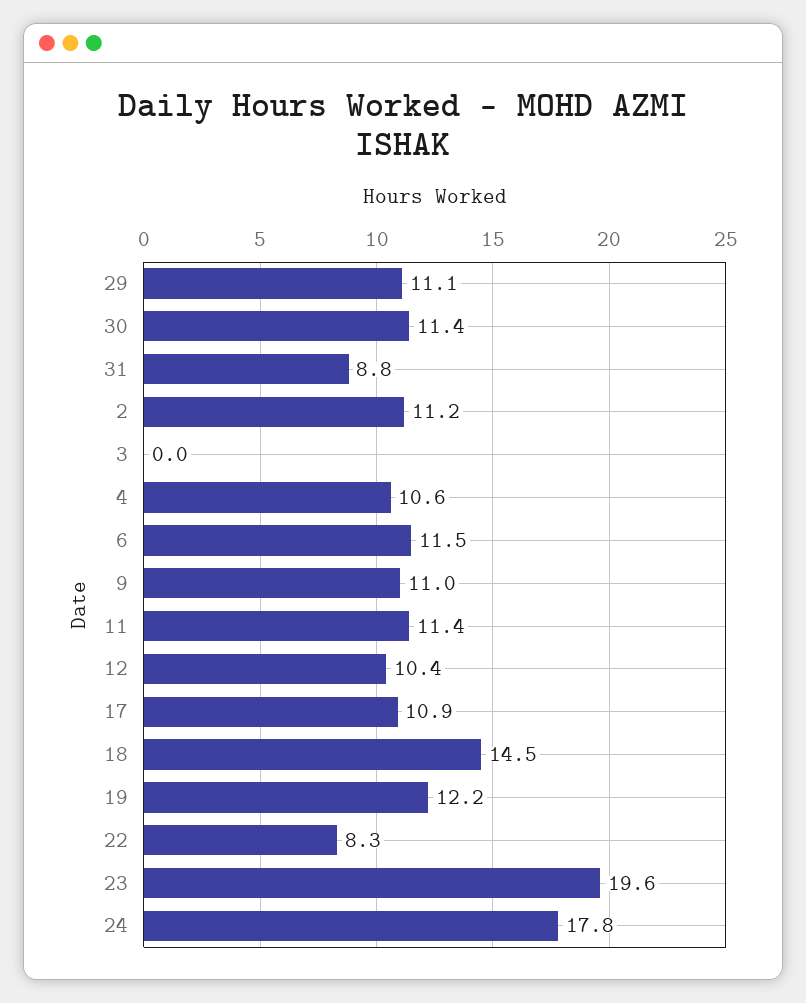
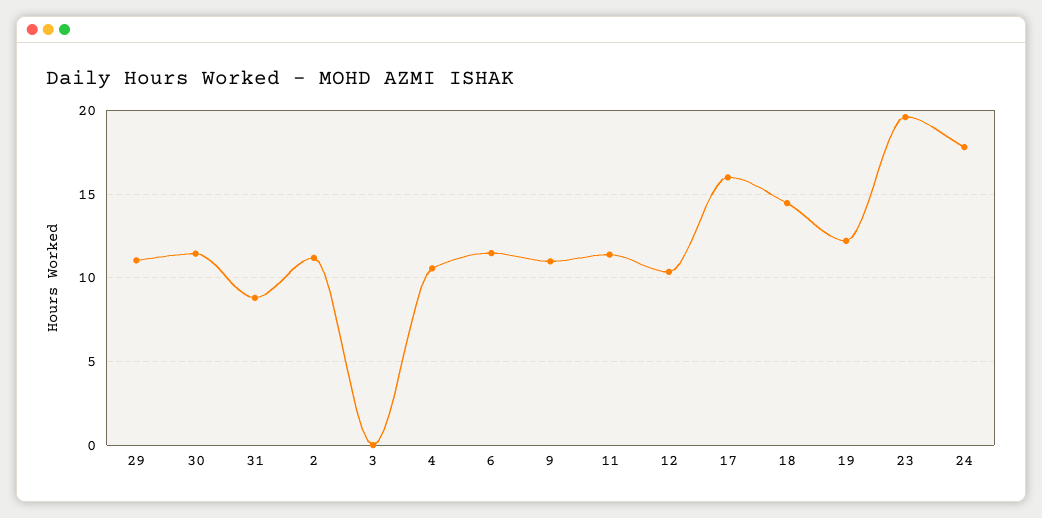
17: 10.9 -> 16
22: 8.3 -> none

